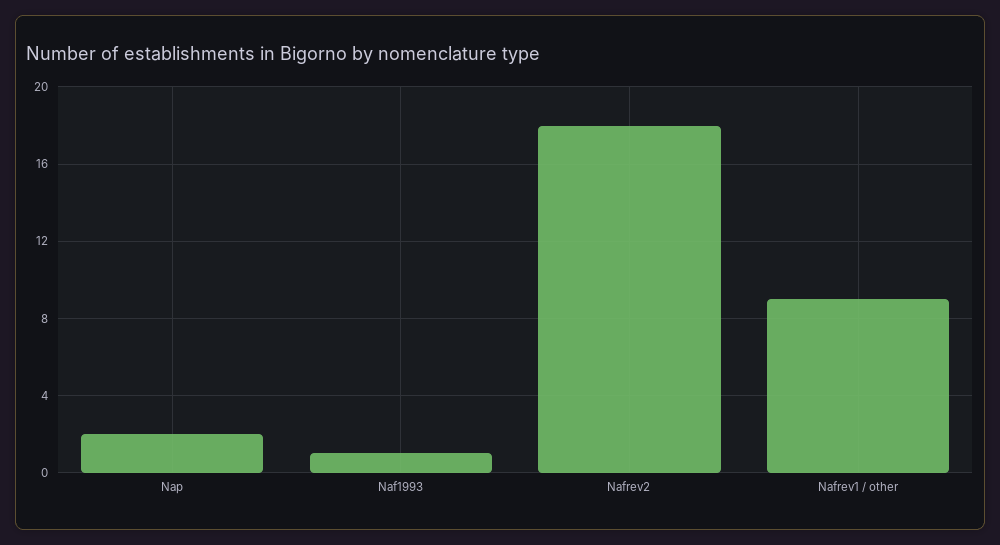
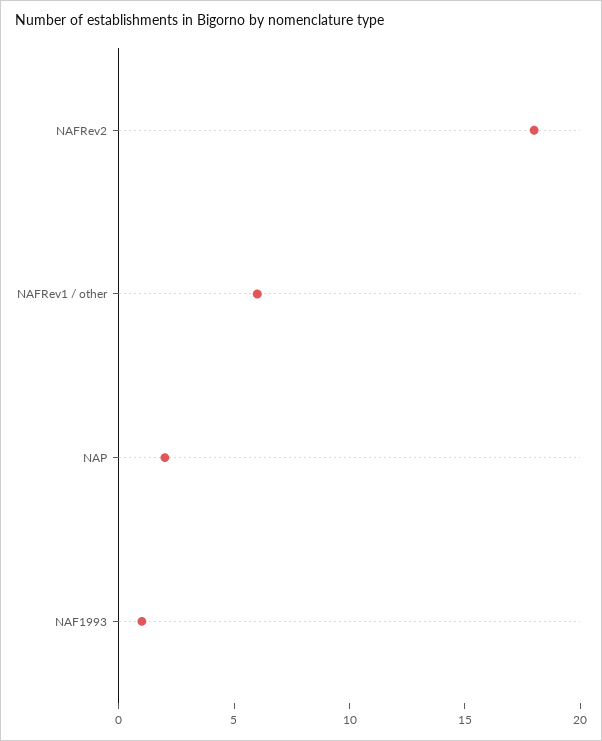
Nafrev1 / other: 9 -> 6

